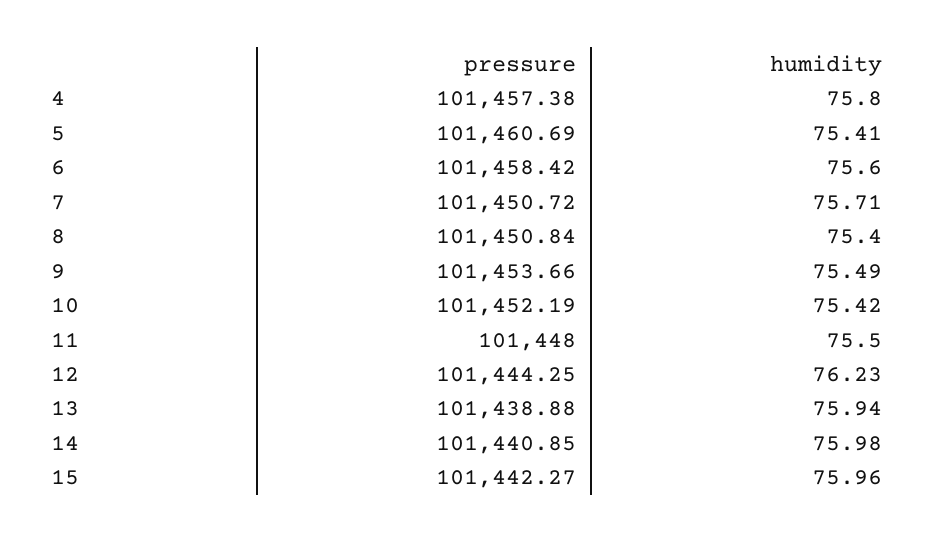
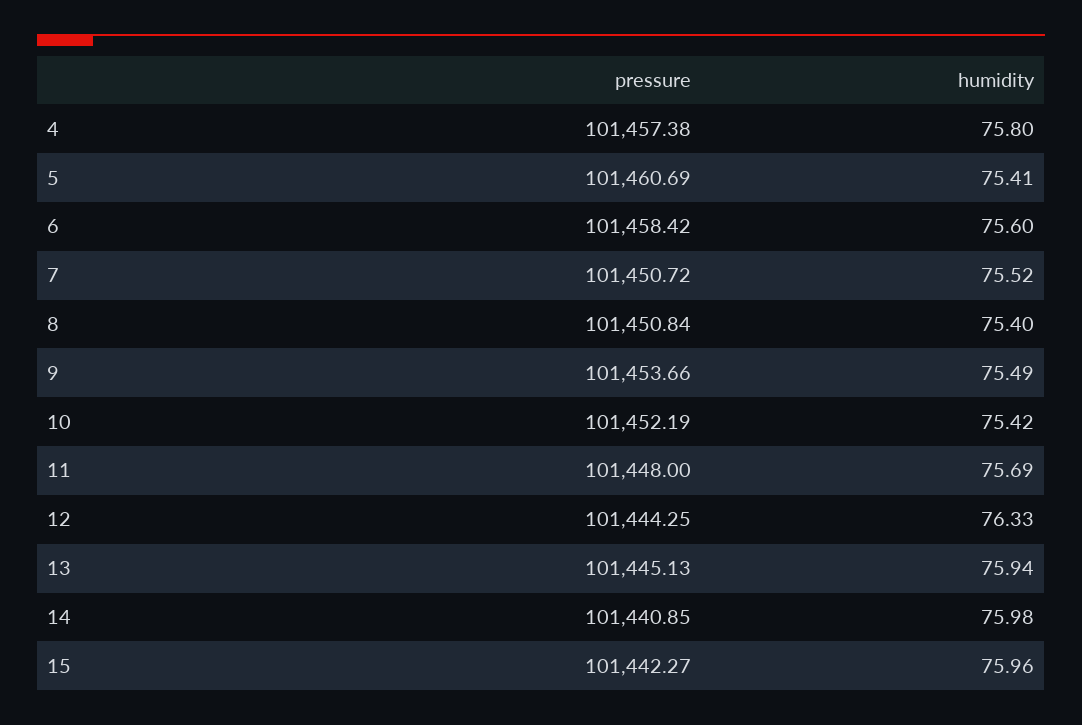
humidity, 7: 75.71 -> 75.52
humidity, 11: 75.5 -> 75.69
humidity, 12: 76.23 -> 76.33
pressure, 13: 101438.88 -> 101445.13

